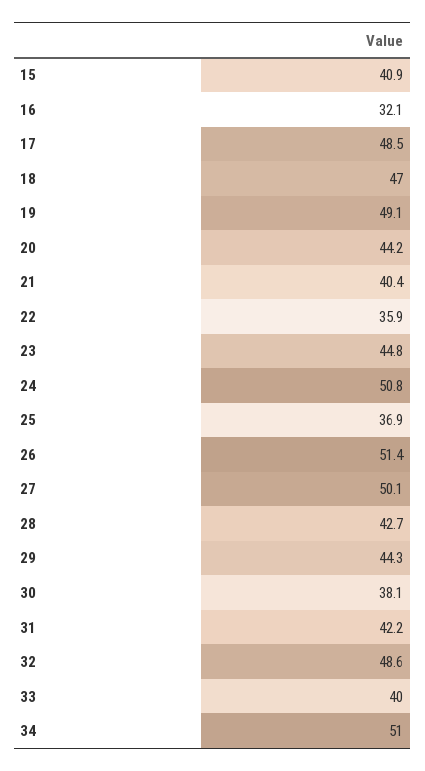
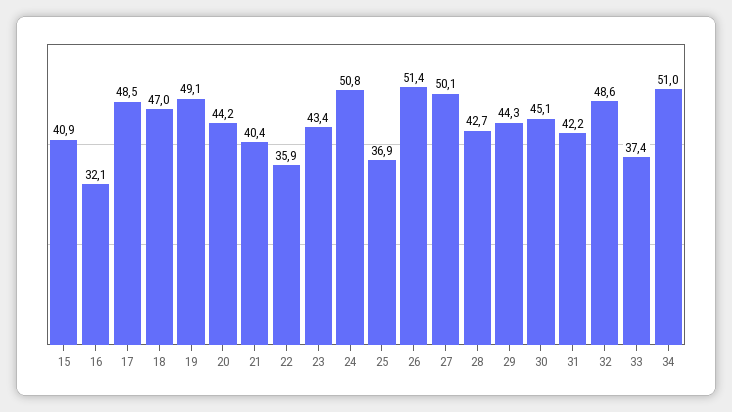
23: 44.8 -> 43.4
30: 38.1 -> 45.1
33: 40 -> 37.4

